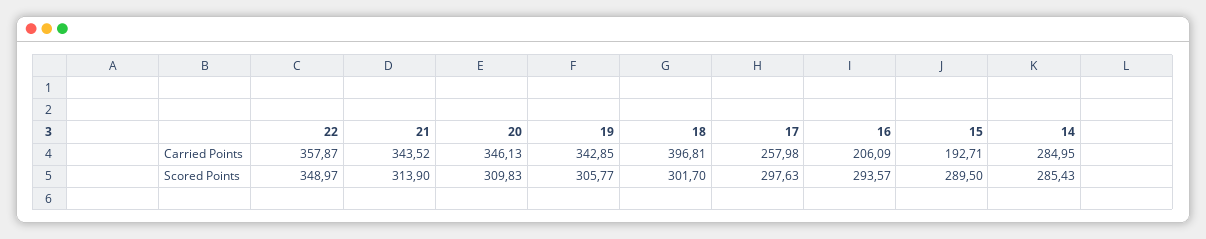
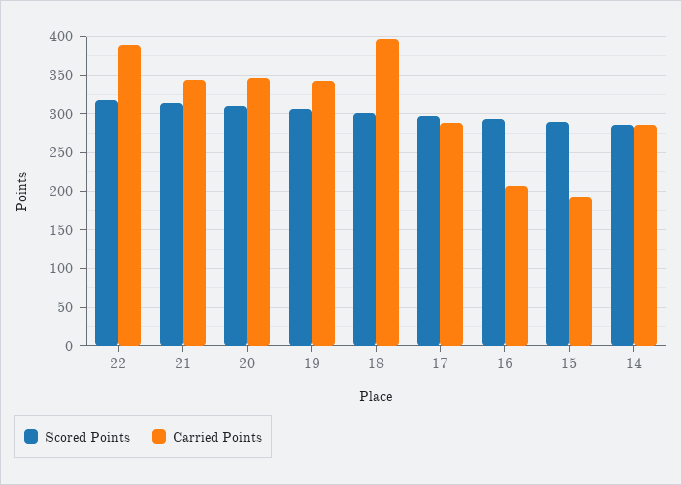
Carried Points, 22: 357.87 -> 390
Carried Points, 17: 257.98 -> 290
Scored Points, 22: 348.97 -> 320

